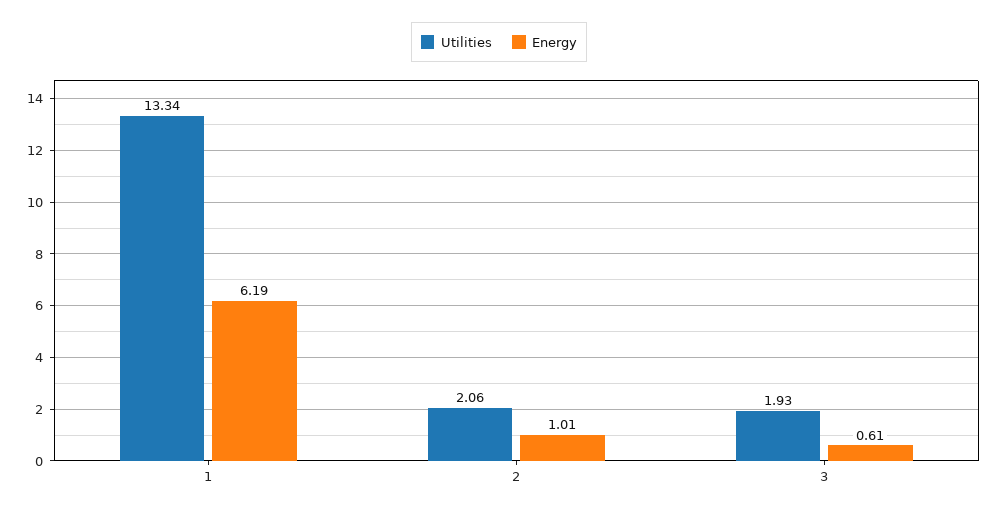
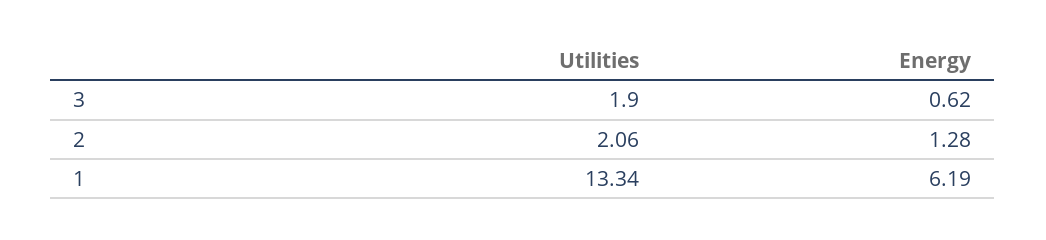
Energy, 2: 1.01 -> 1.28
Utilities, 3: 1.93 -> 1.9
Energy, 3: 0.61 -> 0.62

